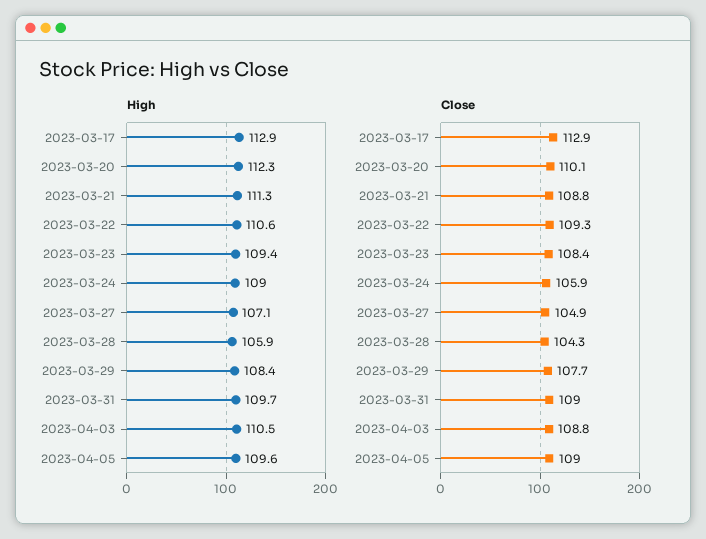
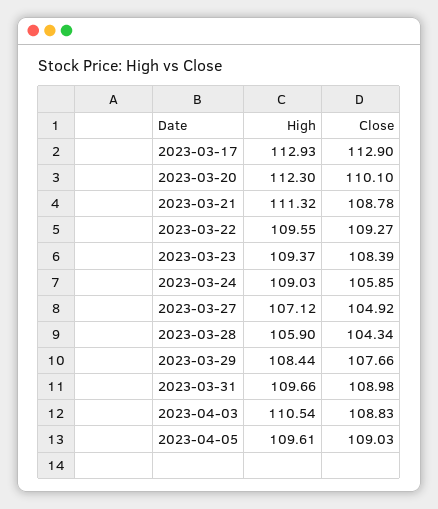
High, 2023-03-22: 110.6 -> 109.55

